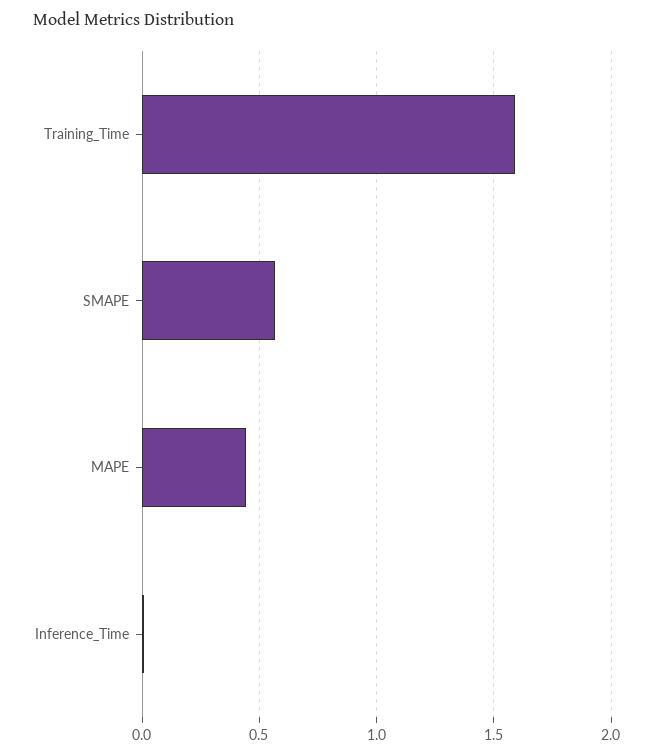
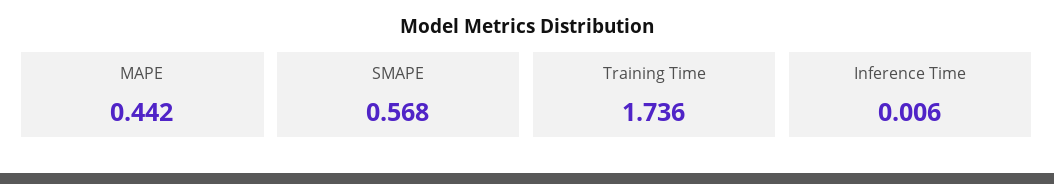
Training_Time: 1.6 -> 1.736

